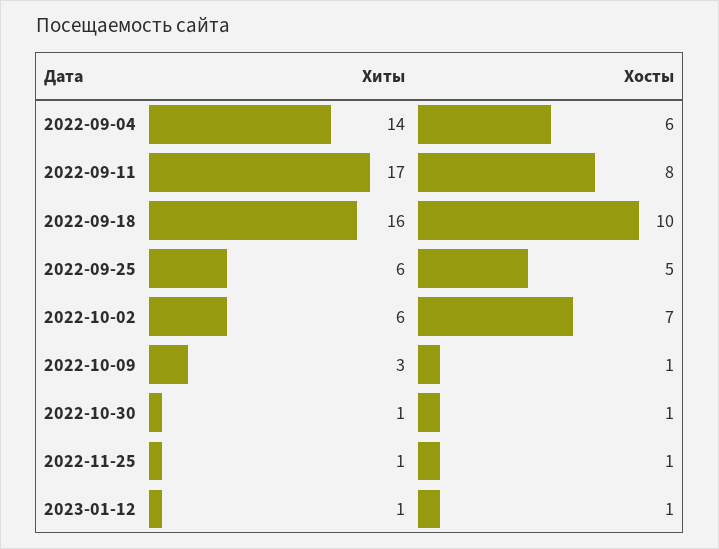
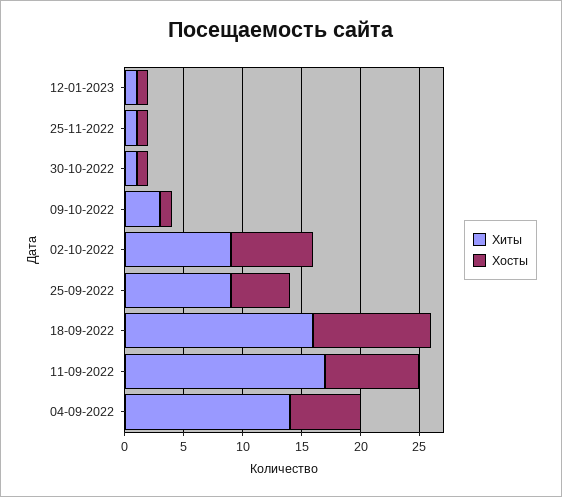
Хиты, 2022-09-25: 6 -> 9
Хиты, 2022-10-02: 6 -> 9

